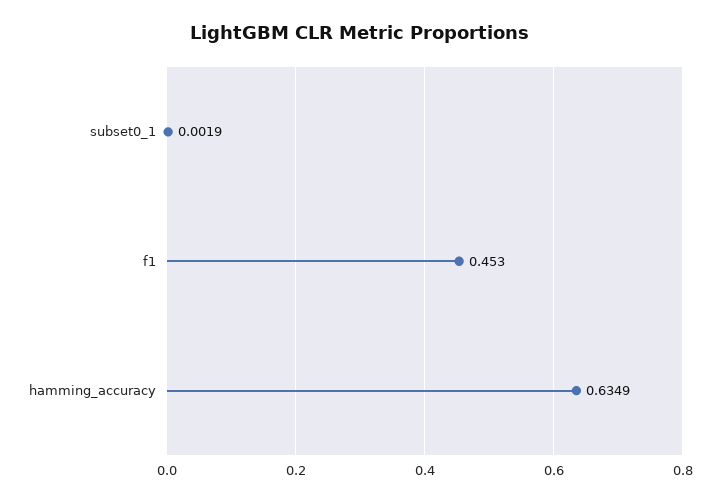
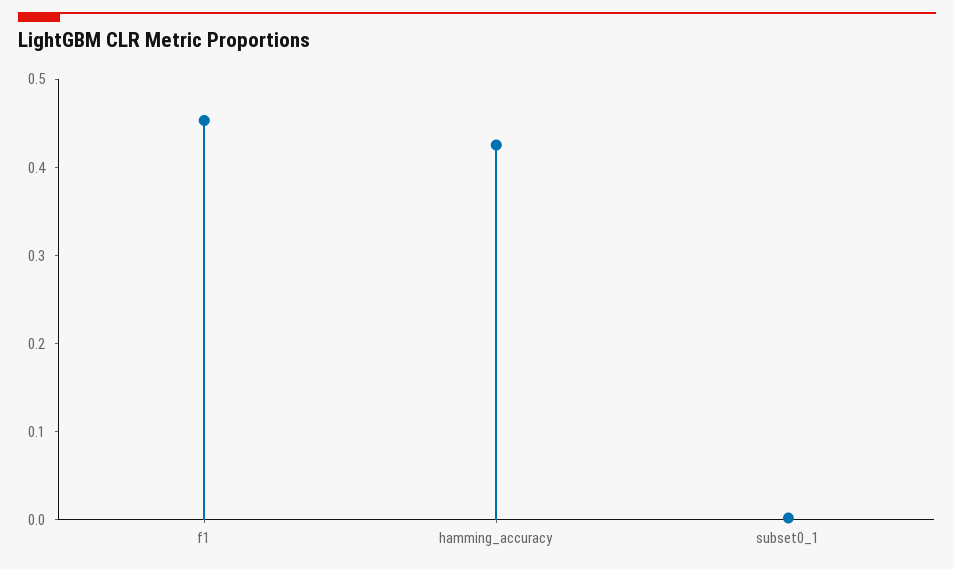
hamming_accuracy: 0.6349 -> 0.42

